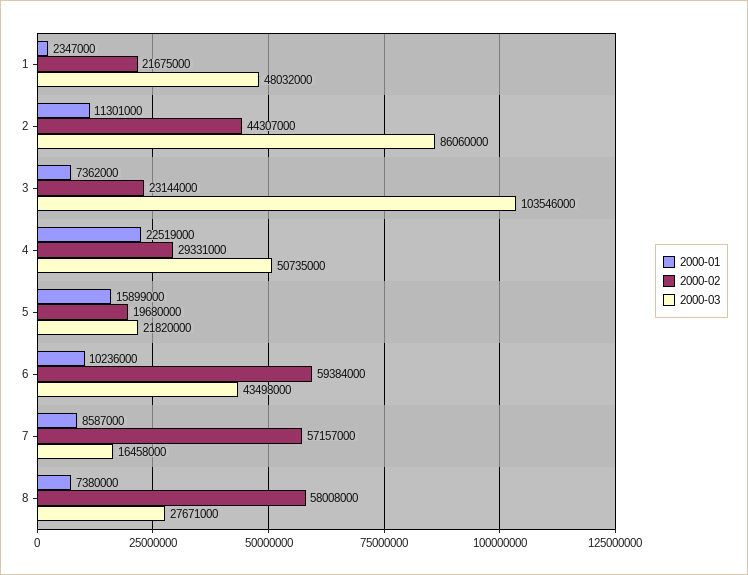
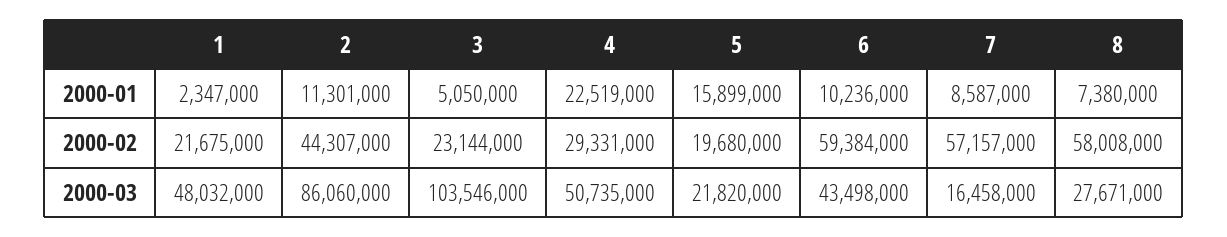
2000-01, 3: 7362000 -> 5050000

